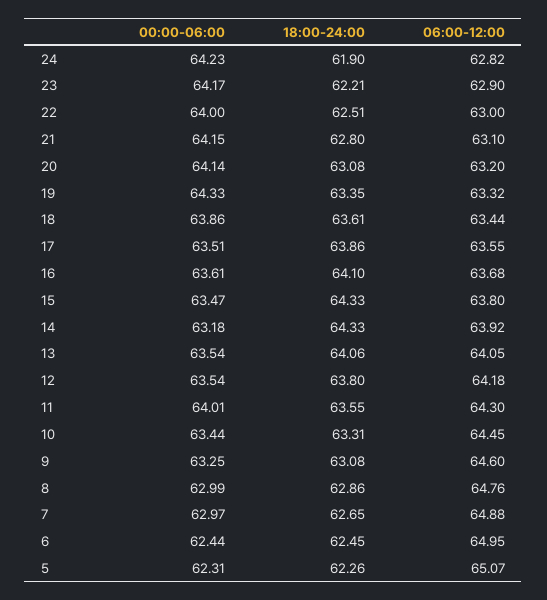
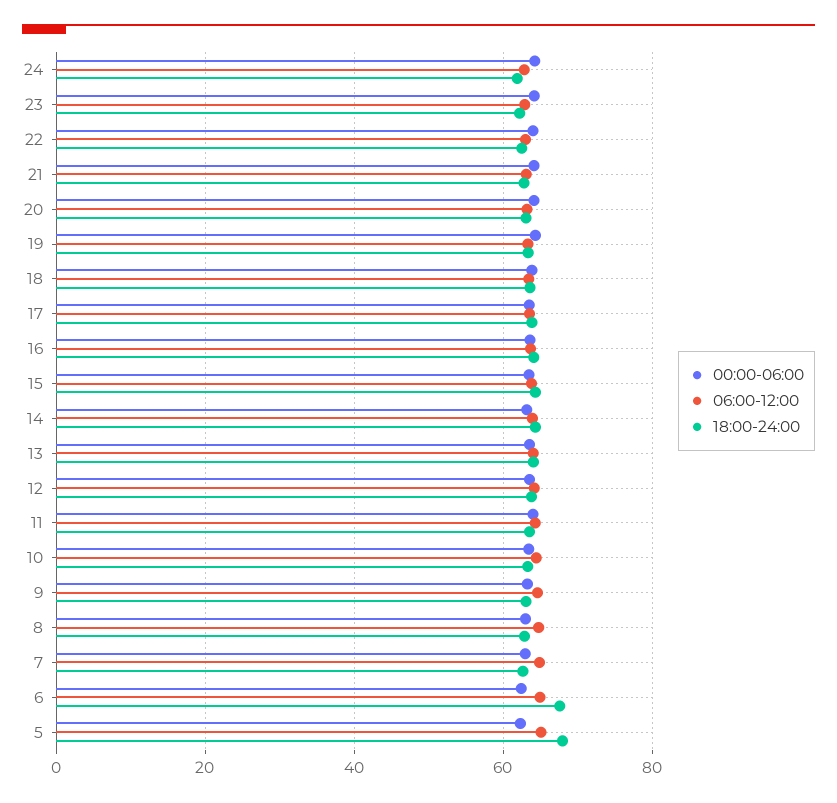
18:00-24:00, 6: 62.45 -> 68
18:00-24:00, 5: 62.26 -> 68

